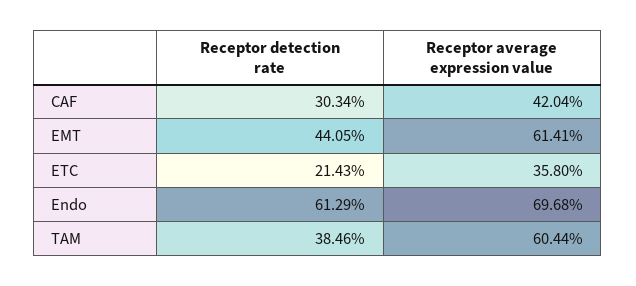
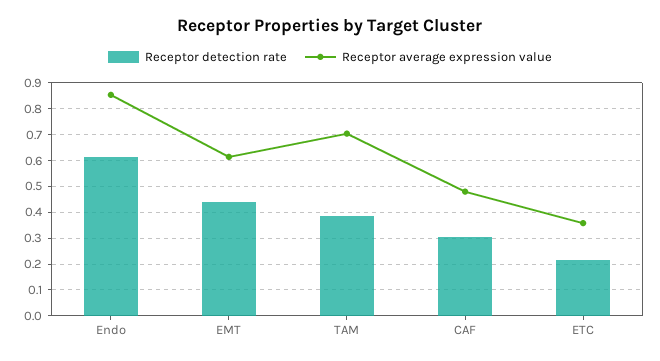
Receptor average expression value, CAF: 0.4204 -> 0.475
Receptor average expression value, Endo: 0.6968 -> 0.85
Receptor average expression value, TAM: 0.6044 -> 0.7

